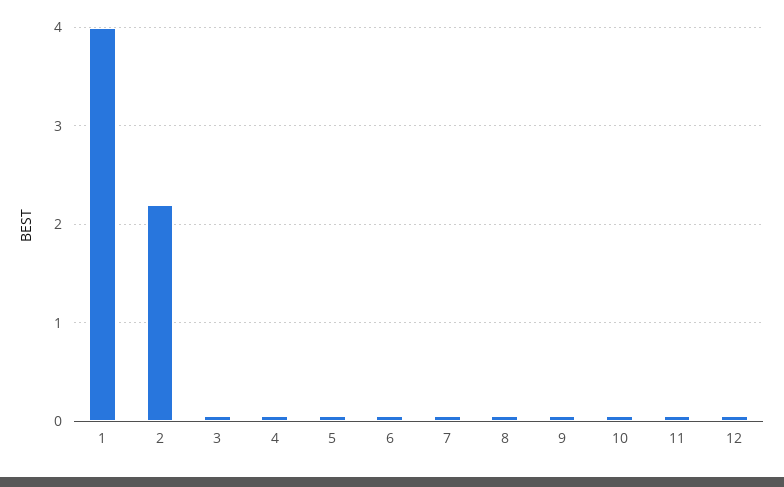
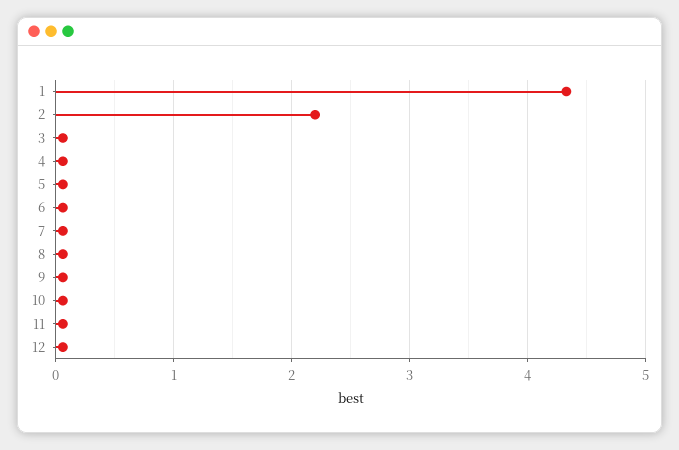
1: 4 -> 4.3

